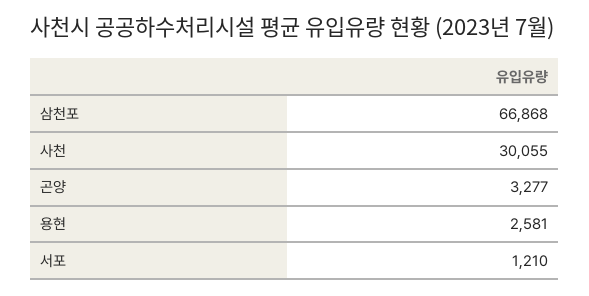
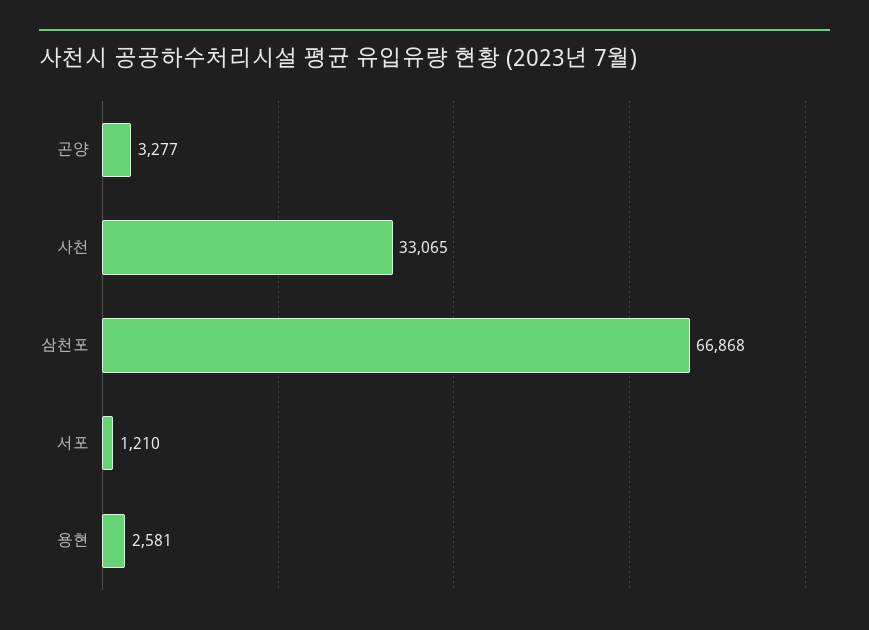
사천: 30055 -> 33065

